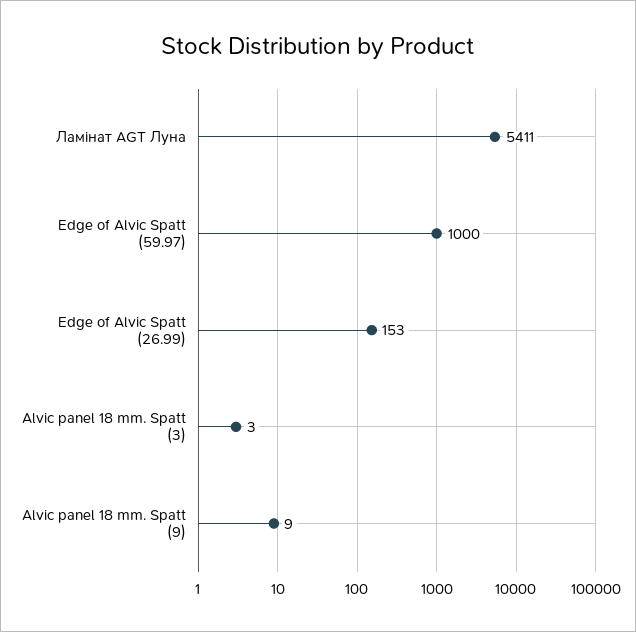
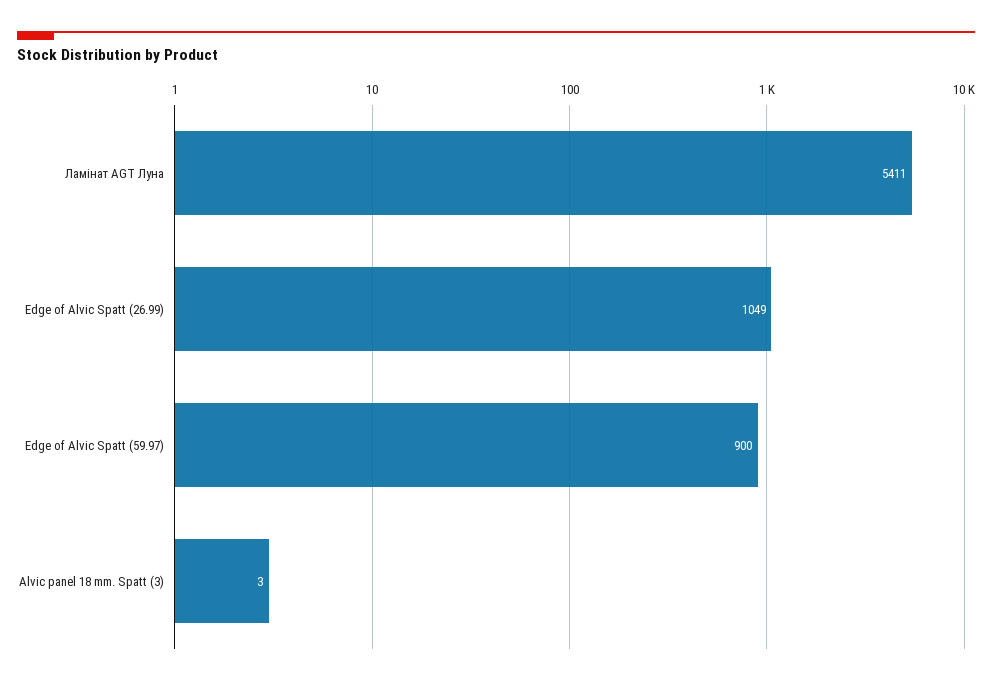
Edge of Alvic Spatt (59.97): 1000 -> 900
Edge of Alvic Spatt (26.99): 153 -> 1049
Alvic panel 18 mm. Spatt (9): 9 -> none

